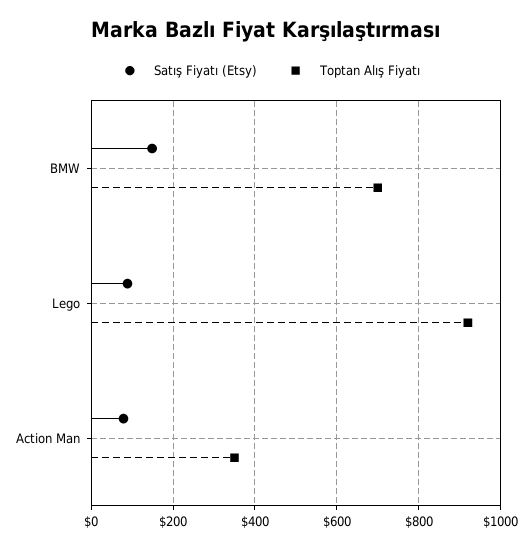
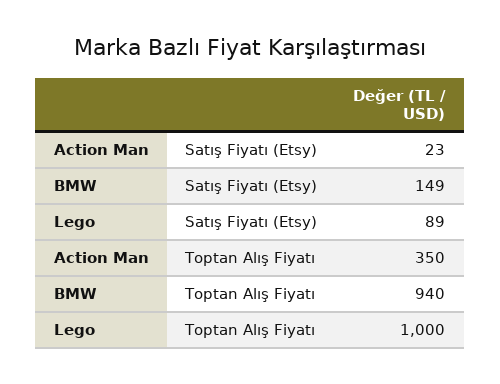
Toptan Alış Fiyatı, BMW: 700 -> 940
Toptan Alış Fiyatı, Lego: 920 -> 1000
Satış Fiyatı (Etsy), Action Man: 80 -> 23

